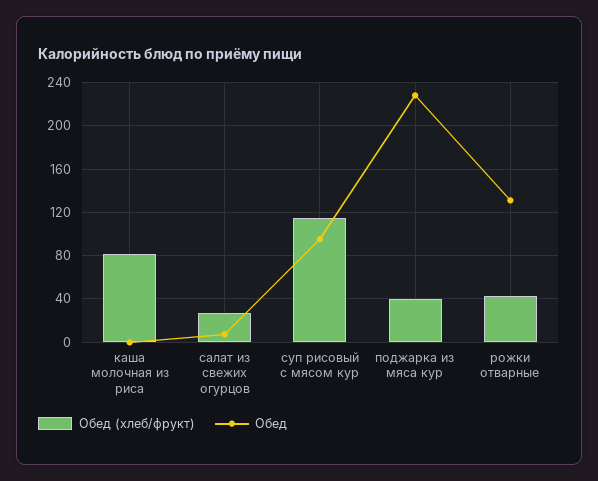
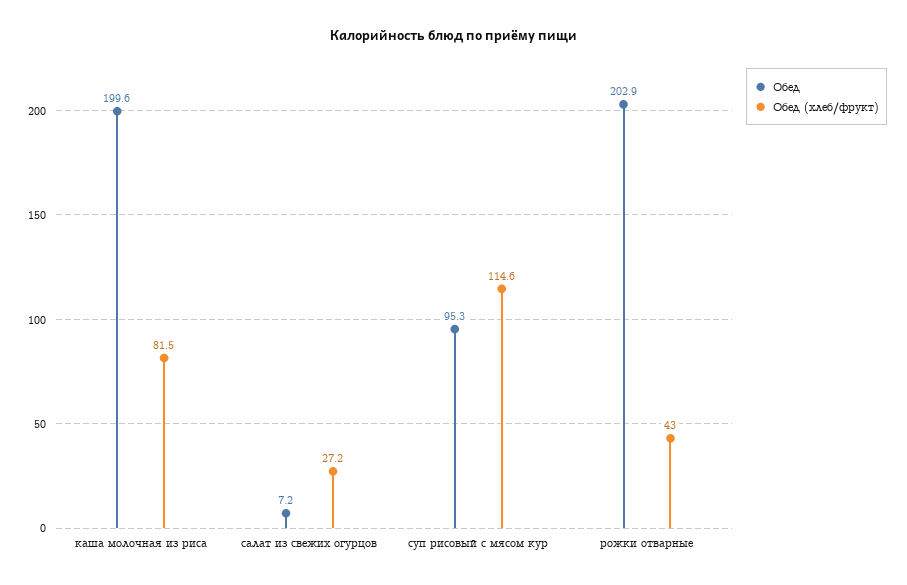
Обед, каша молочная из риса: 0 -> 199.6
Обед (хлеб/фрукт), поджарка из мяса кур: 40 -> none
Обед, поджарка из мяса кур: 230 -> none
Обед, рожки отварные: 130 -> 202.9

